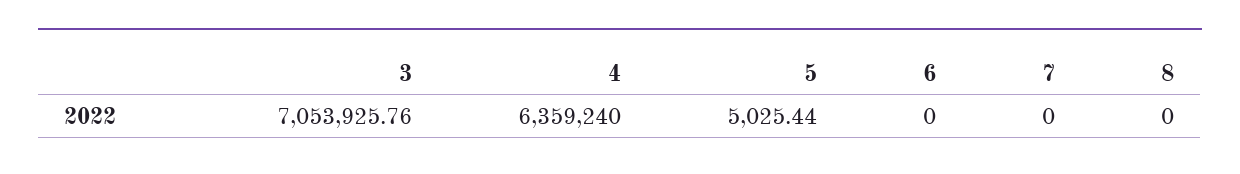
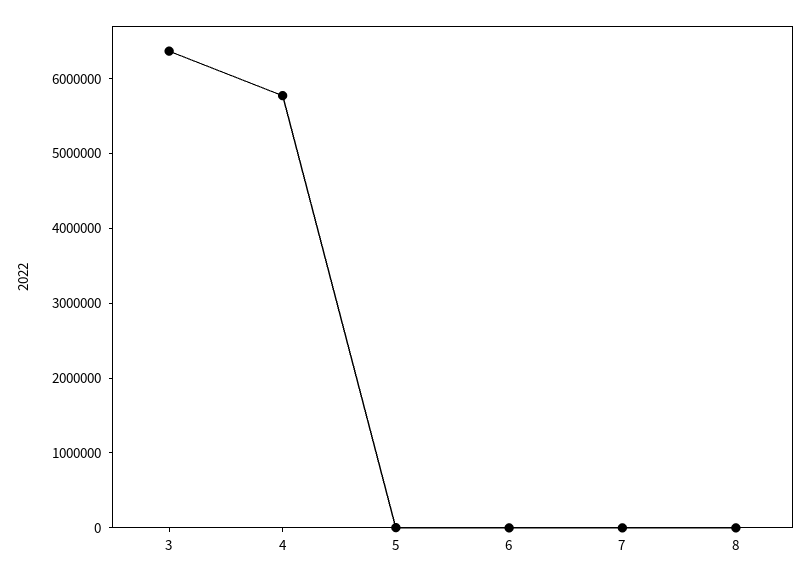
3: 7053925.76 -> 6400000
4: 6359240 -> 5800000

